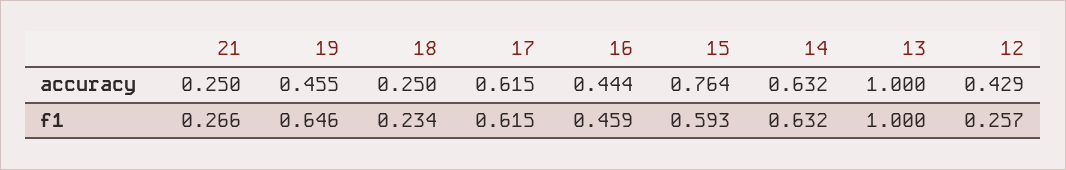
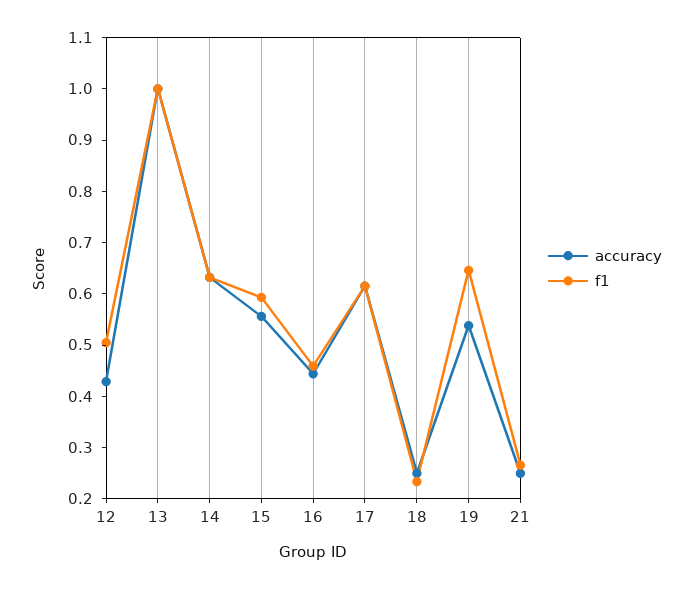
accuracy, 19: 0.455 -> 0.54
accuracy, 15: 0.764 -> 0.56
f1, 12: 0.257 -> 0.5

